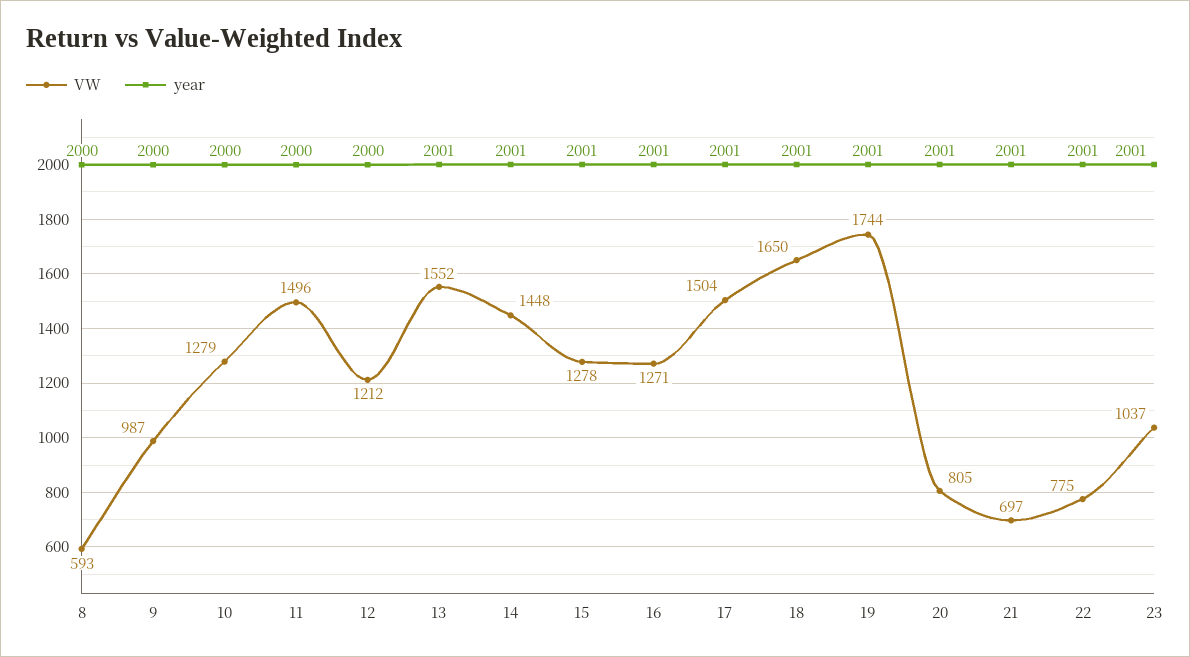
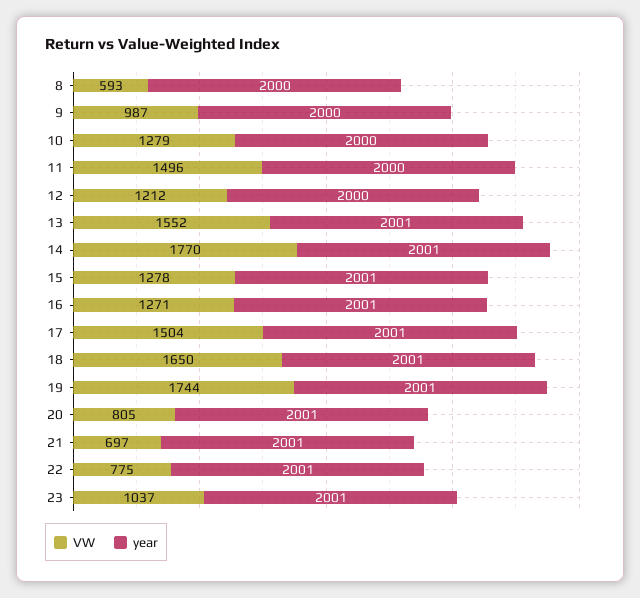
VW, 14: 1448 -> 1770

